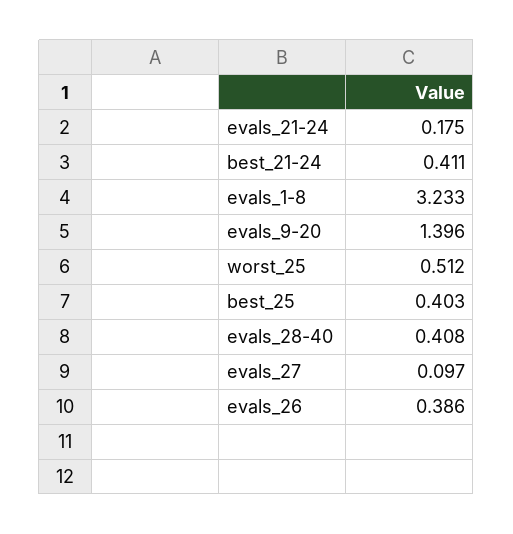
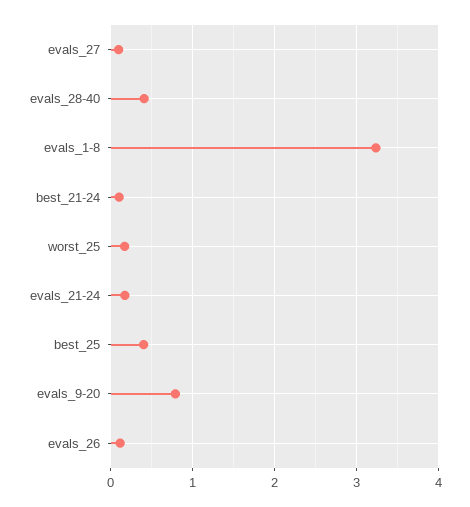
best_21-24: 0.411 -> 0.1
evals_9-20: 1.396 -> 0.8
worst_25: 0.512 -> 0.2
evals_26: 0.386 -> 0.1

